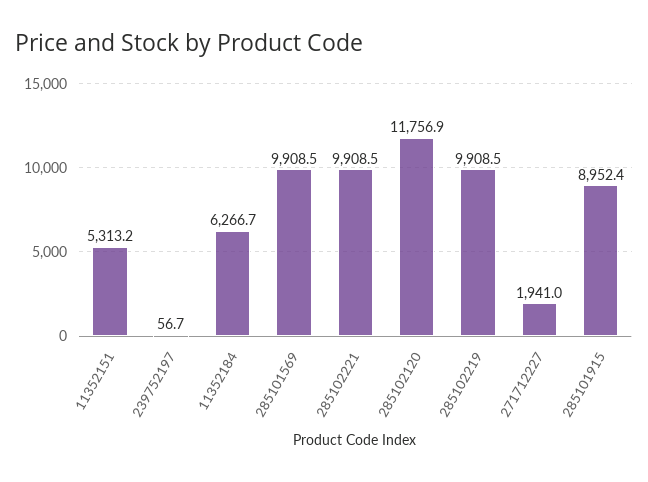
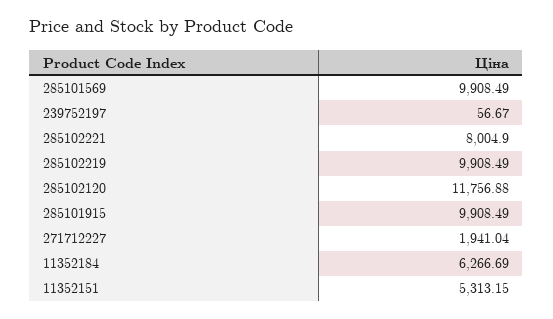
285102221: 9908.5 -> 8004.9
285101915: 8952.4 -> 9908.49

